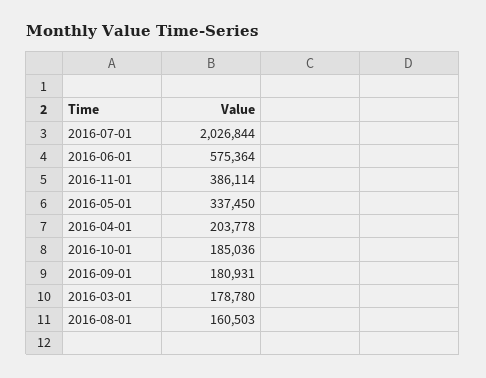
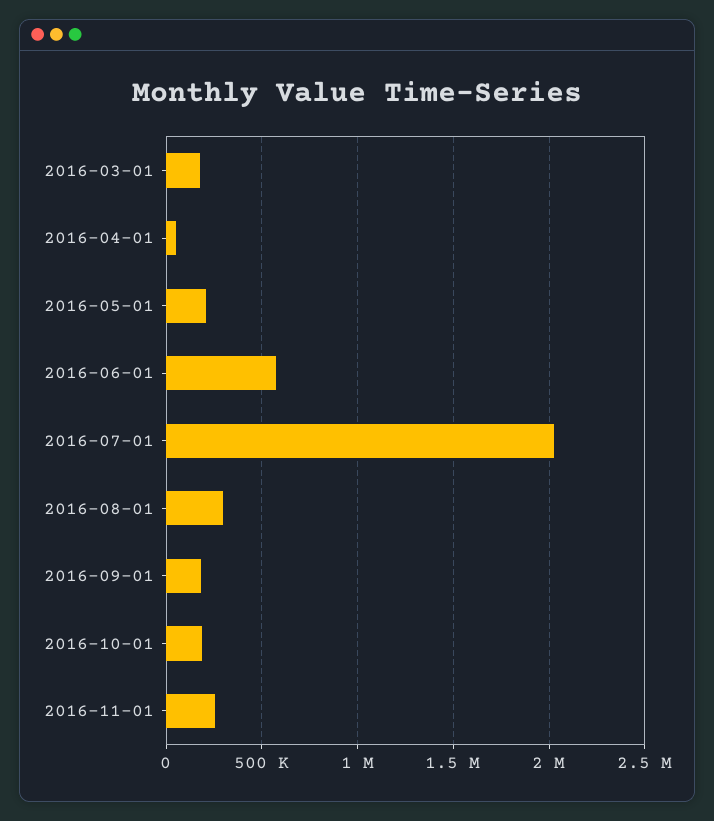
2016-11-01: 386114 -> 250000
2016-05-01: 337450 -> 200000
2016-04-01: 203778 -> 50000
2016-08-01: 160503 -> 300000

